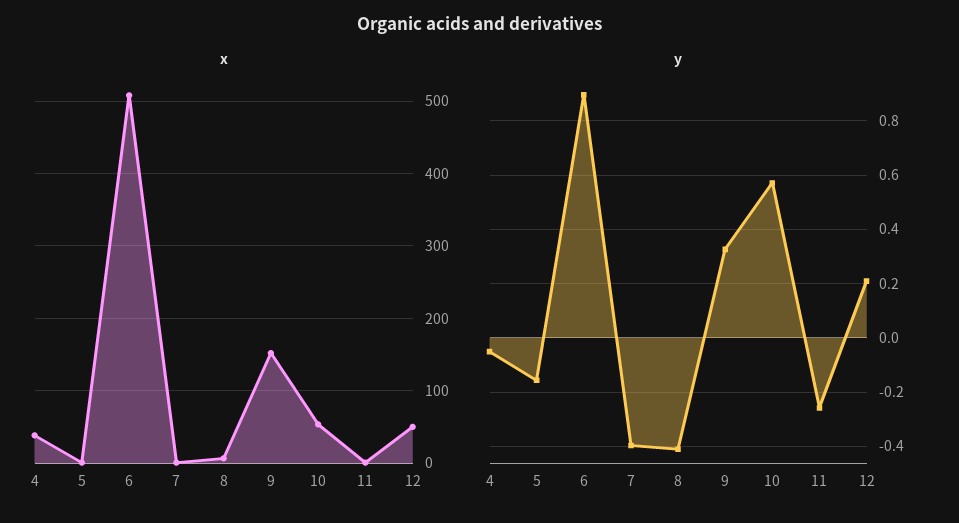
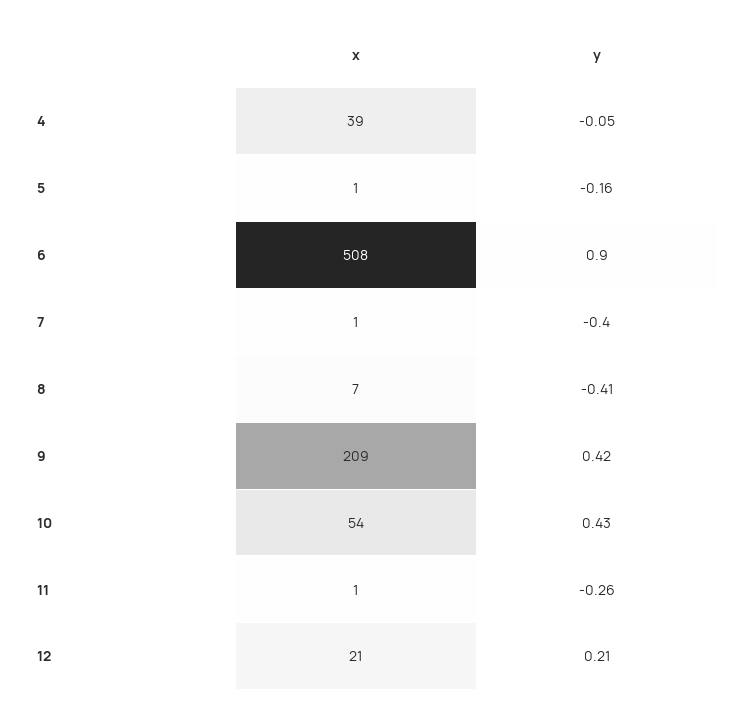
x, 9: 150 -> 209
x, 12: 50 -> 21
y, 9: 0.325 -> 0.42
y, 10: 0.575 -> 0.43

